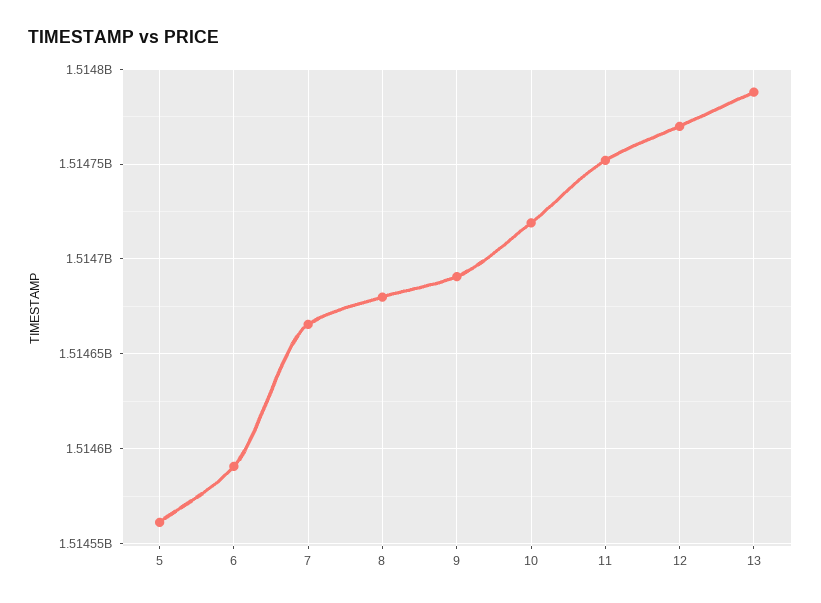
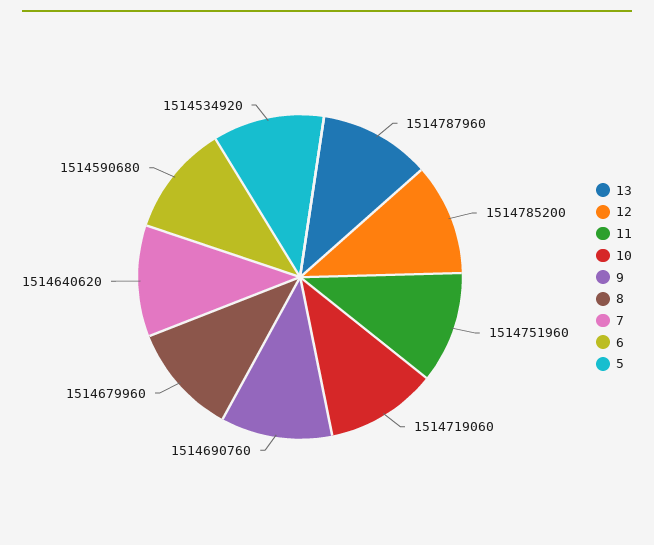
5: 1514560000 -> 1514534920
7: 1514665000 -> 1514640620
12: 1514770000 -> 1514785200

